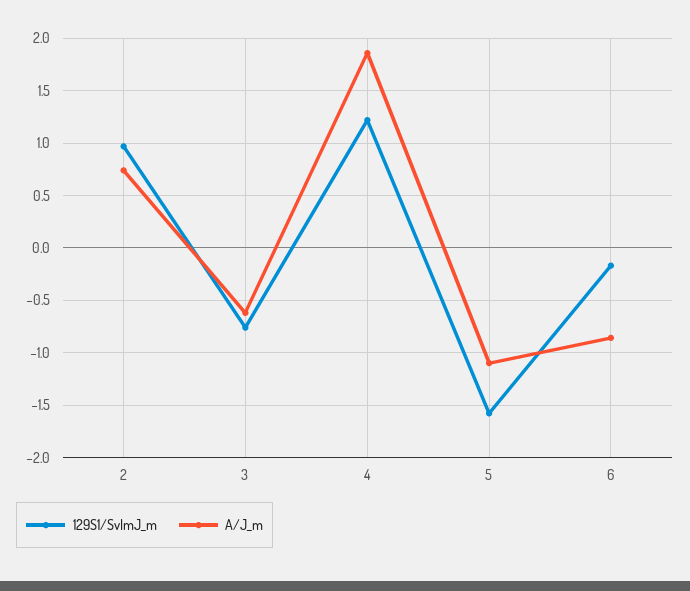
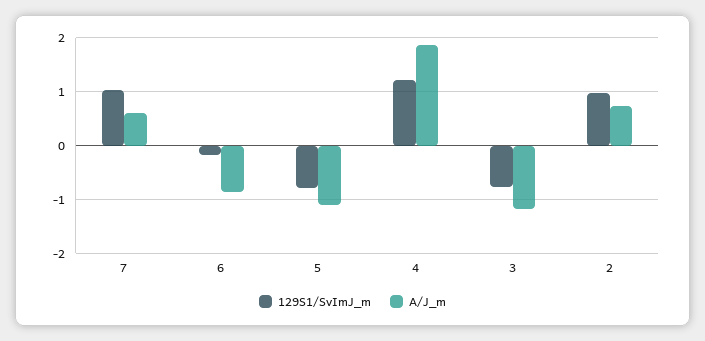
A/J_m, 3: -0.6 -> -1.2
129S1/SvImJ_m, 5: -1.6 -> -0.8
129S1/SvImJ_m, 7: none -> 1
A/J_m, 7: none -> 0.6

